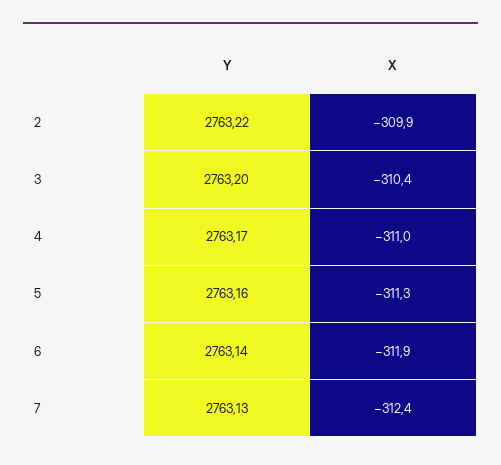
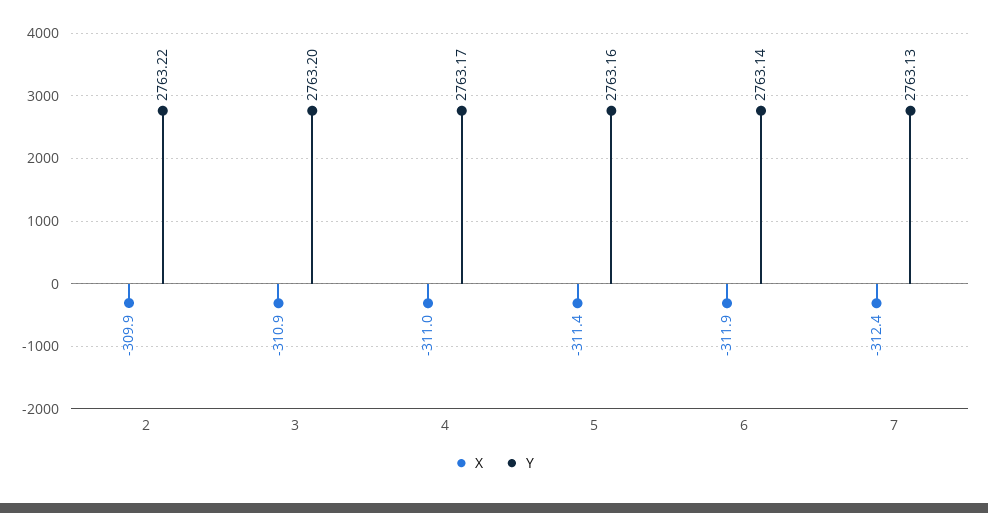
X, 3: -310.4 -> -310.9
X, 5: -311.3 -> -311.4

